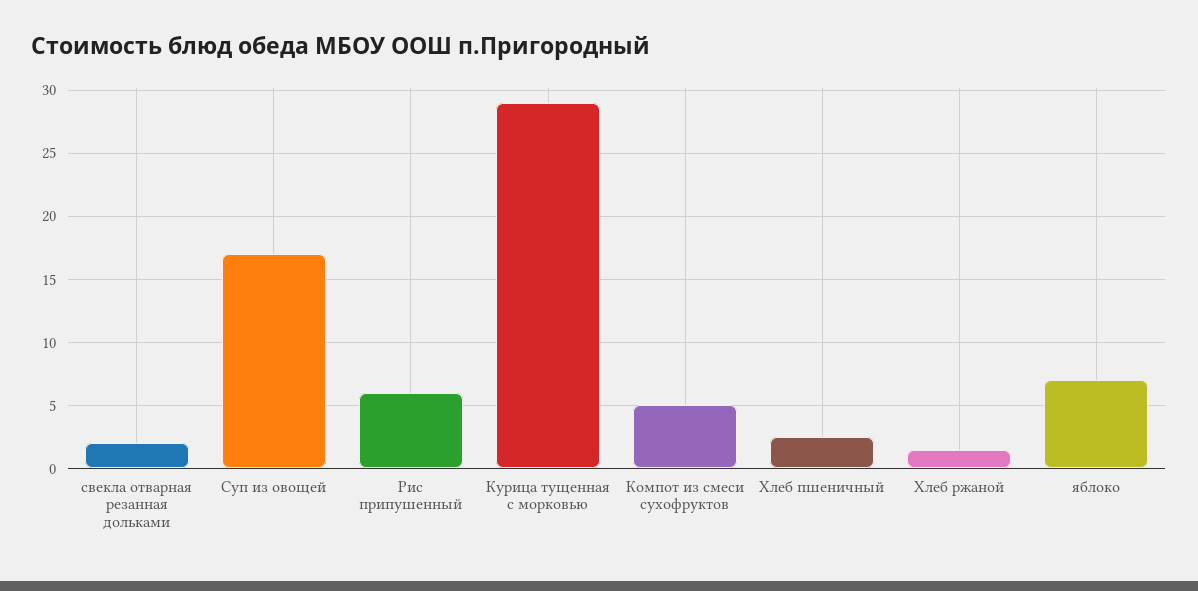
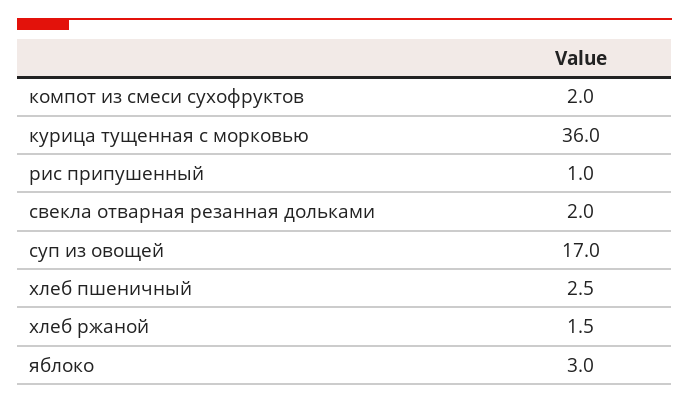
Рис припушенный: 6 -> 1
Курица тущенная с морковью: 29 -> 36
Компот из смеси сухофруктов: 5 -> 2
яблоко: 7 -> 3

